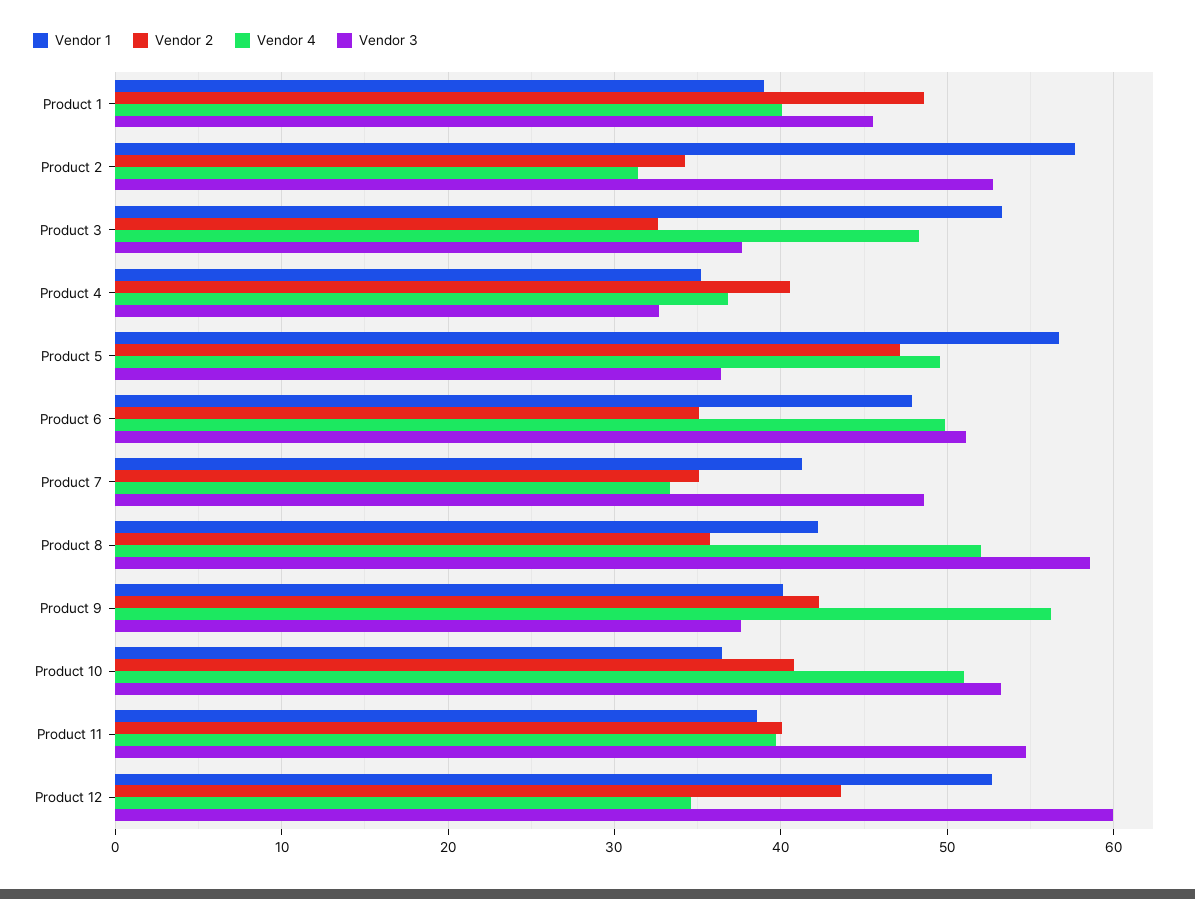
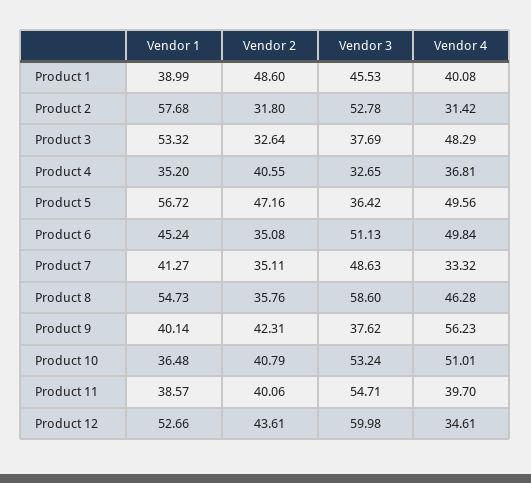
Vendor 2, Product 2: 34 -> 31.8
Vendor 1, Product 6: 48 -> 45.24
Vendor 1, Product 8: 42 -> 54.73
Vendor 4, Product 8: 52 -> 46.28

